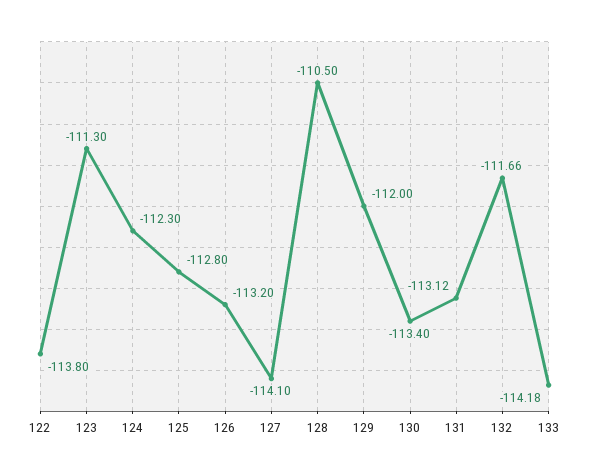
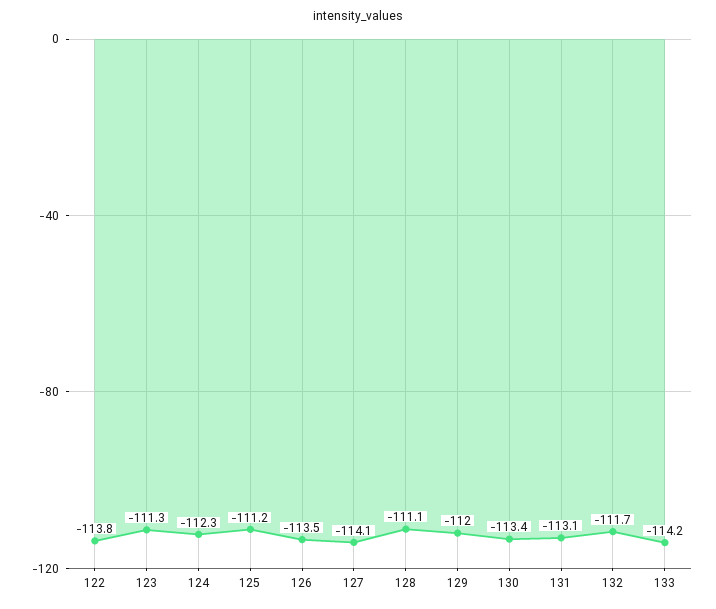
125: -112.8 -> -111.2
126: -113.2 -> -113.5
128: -110.5 -> -111.1

